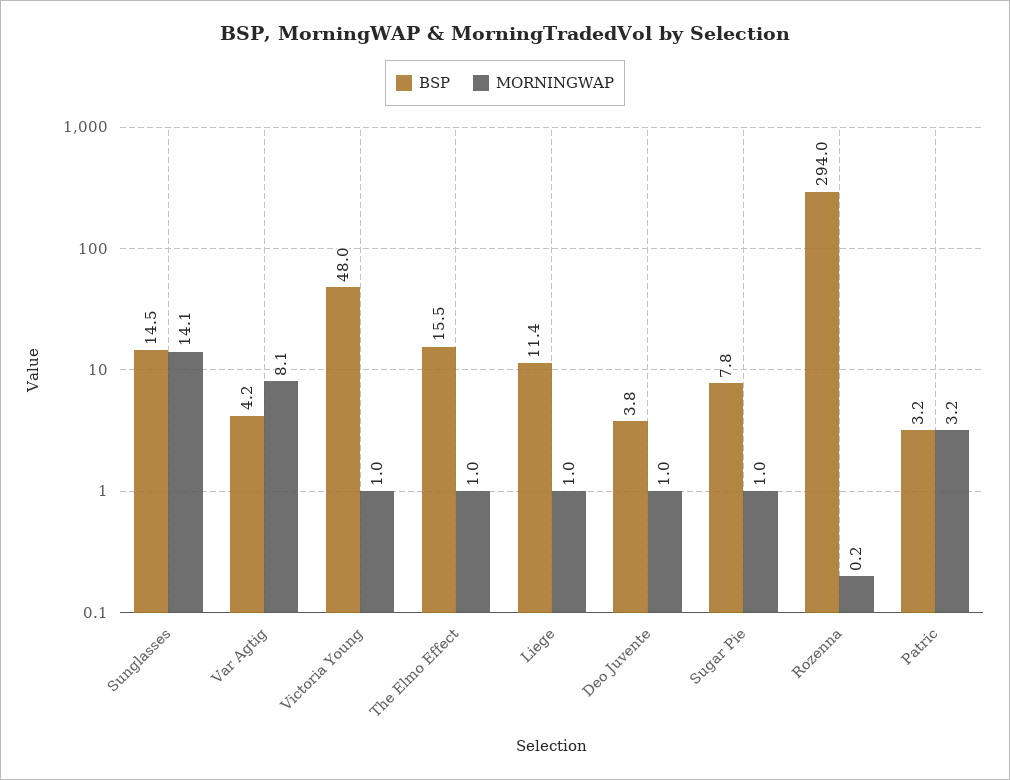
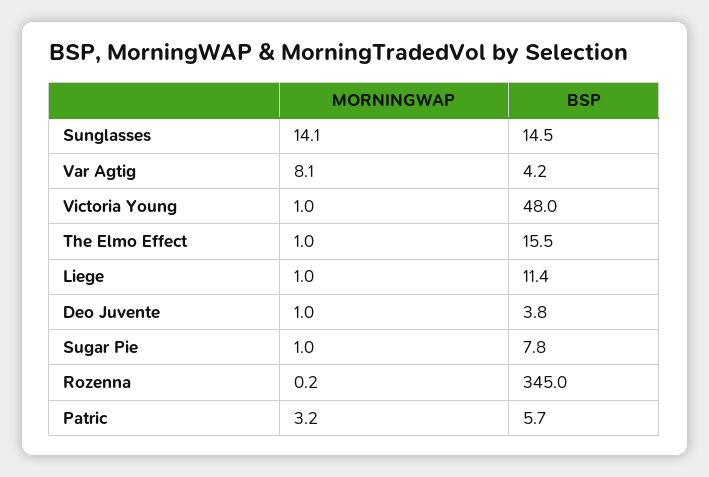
BSP, Rozenna: 294 -> 345
BSP, Patric: 3.2 -> 5.7

